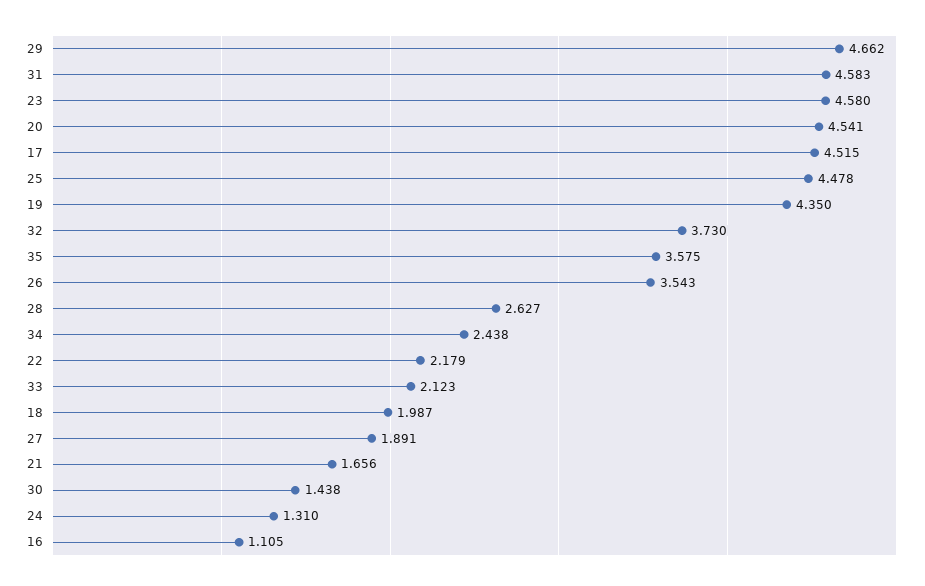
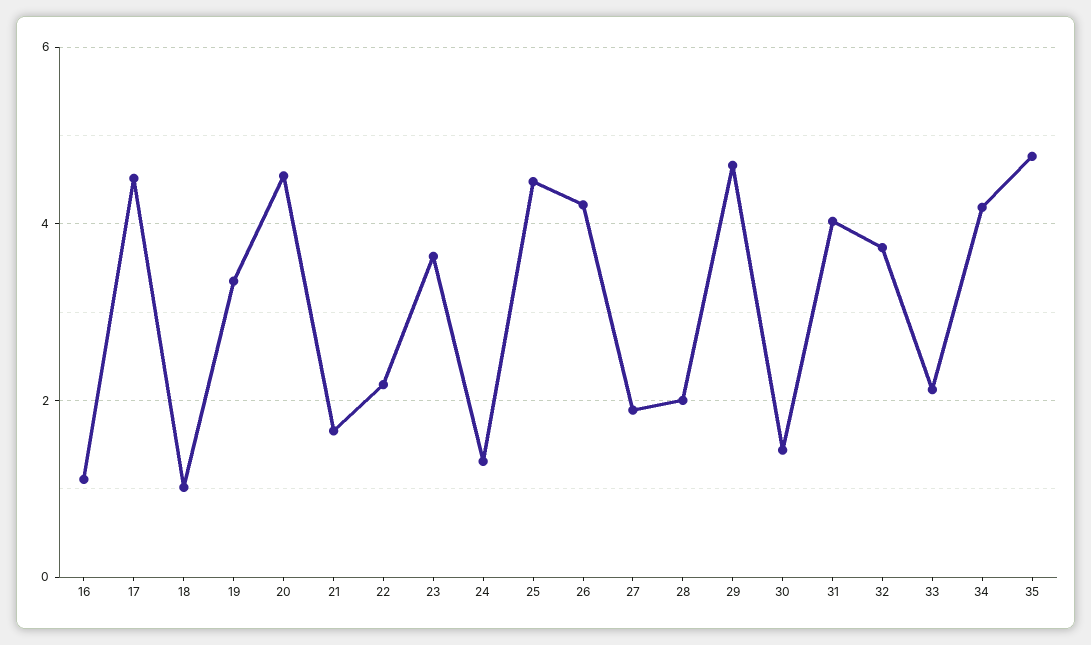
31: 4.583 -> 4
23: 4.58 -> 3.6
19: 4.35 -> 3.4
35: 3.575 -> 4.8
26: 3.543 -> 4.2
28: 2.627 -> 2
34: 2.438 -> 4.2
18: 1.987 -> 1

